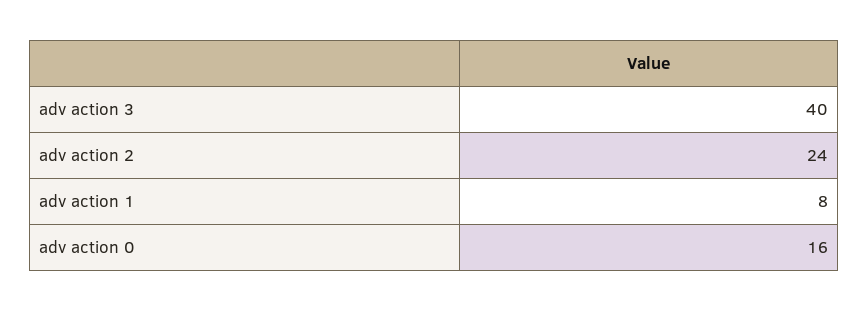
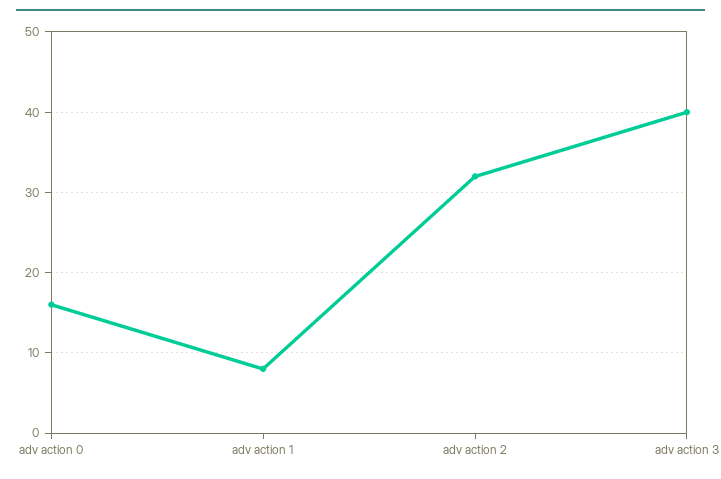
adv action 2: 24 -> 32

